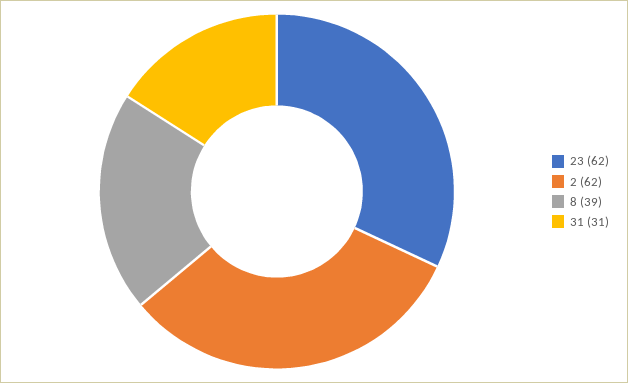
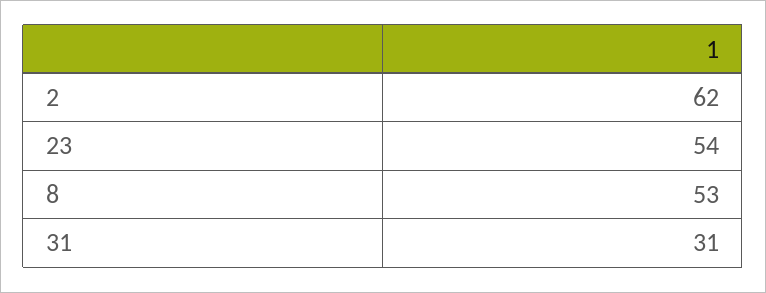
23: 62 -> 54
8: 39 -> 53

